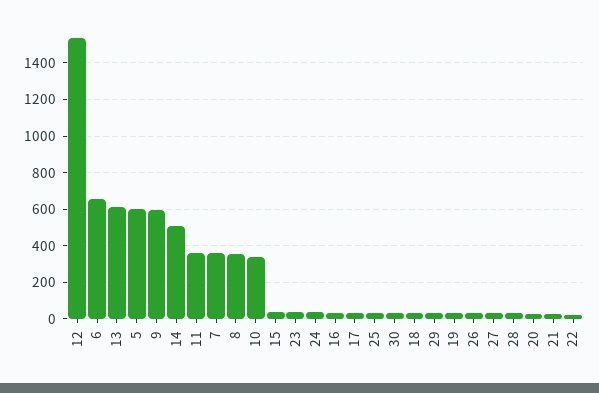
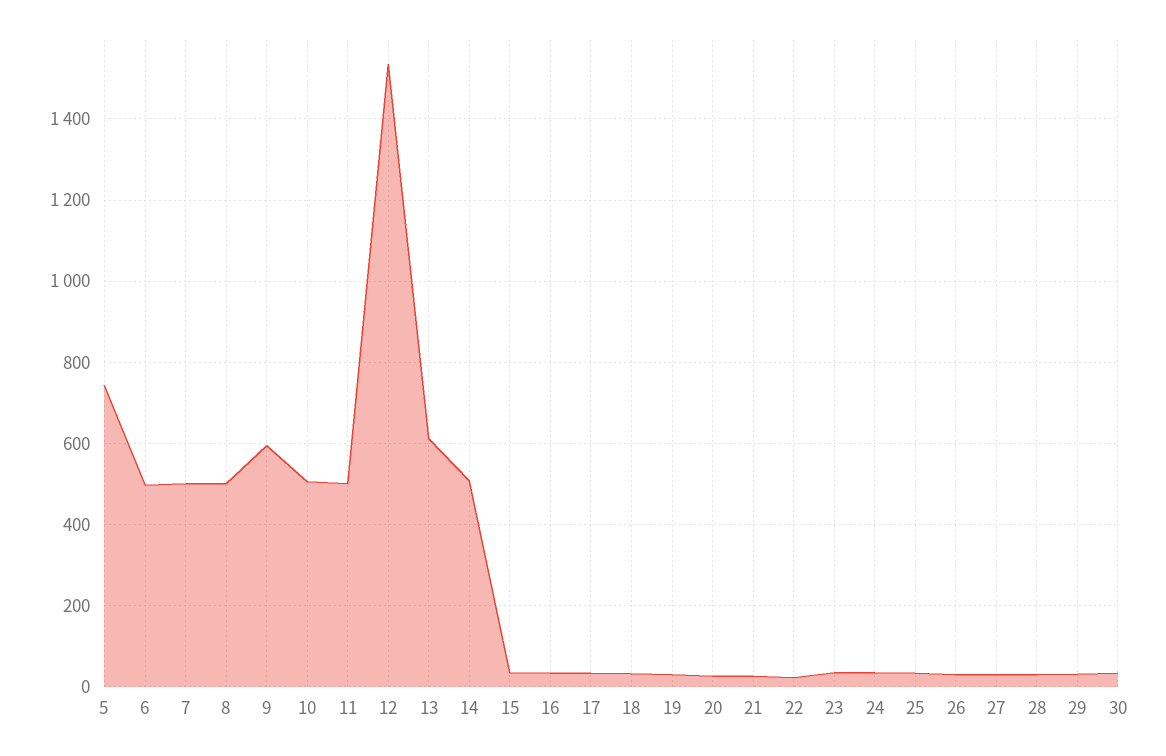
6: 650 -> 500
5: 600 -> 740
11: 350 -> 500
7: 350 -> 500
8: 350 -> 500
10: 350 -> 500

